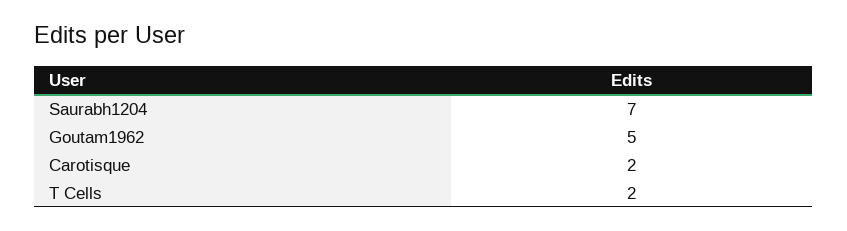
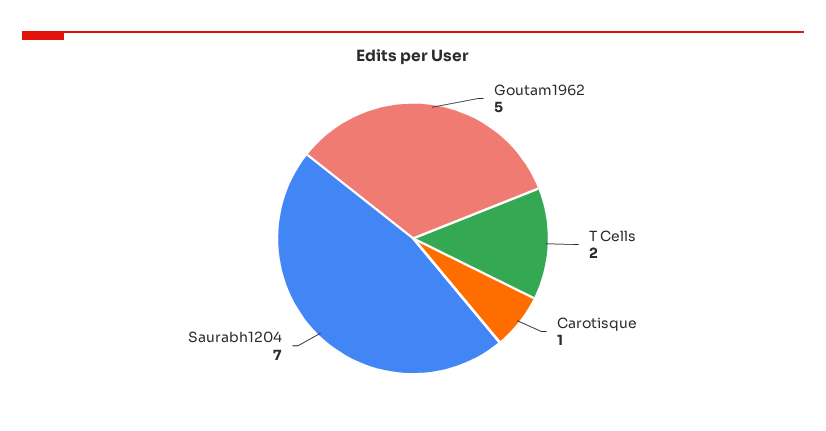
Carotisque: 2 -> 1

